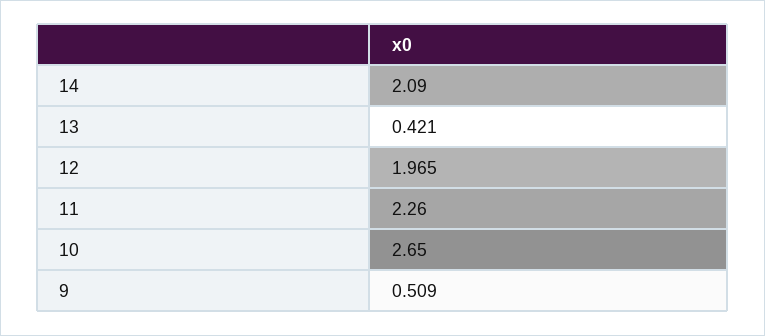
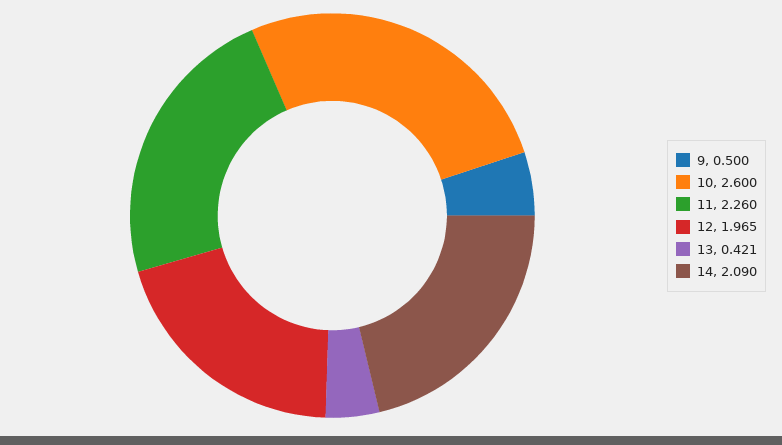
10: 2.65 -> 2.6
9: 0.509 -> 0.5

